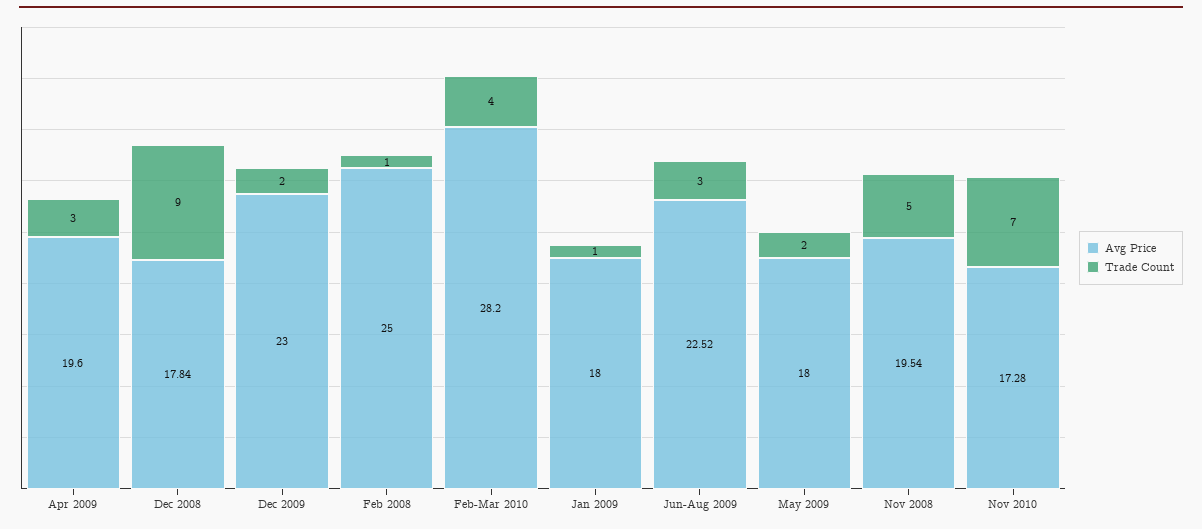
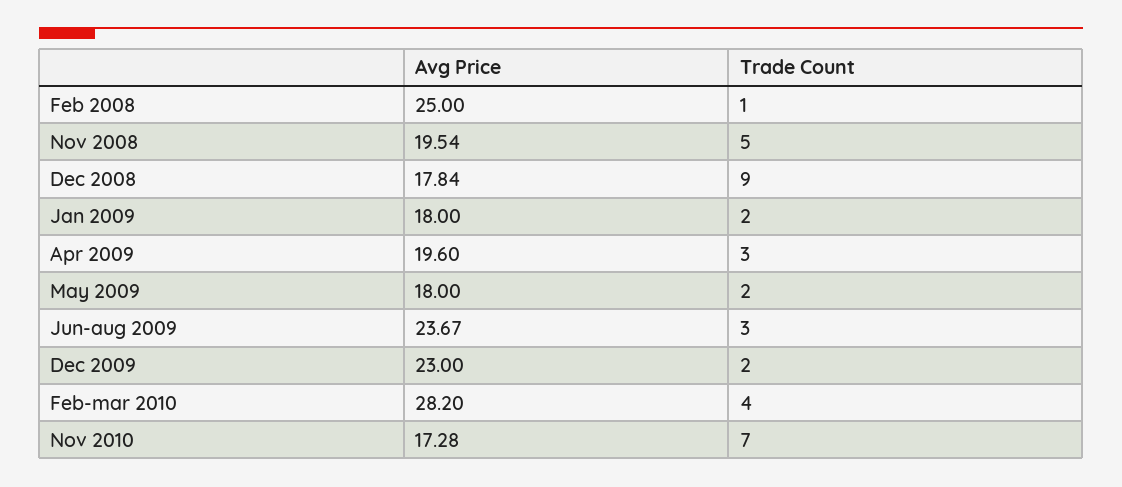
Trade Count, Jan 2009: 1 -> 2
Avg Price, Jun-Aug 2009: 22.52 -> 23.67

